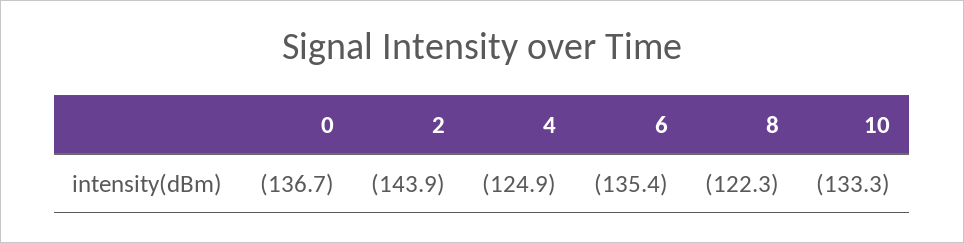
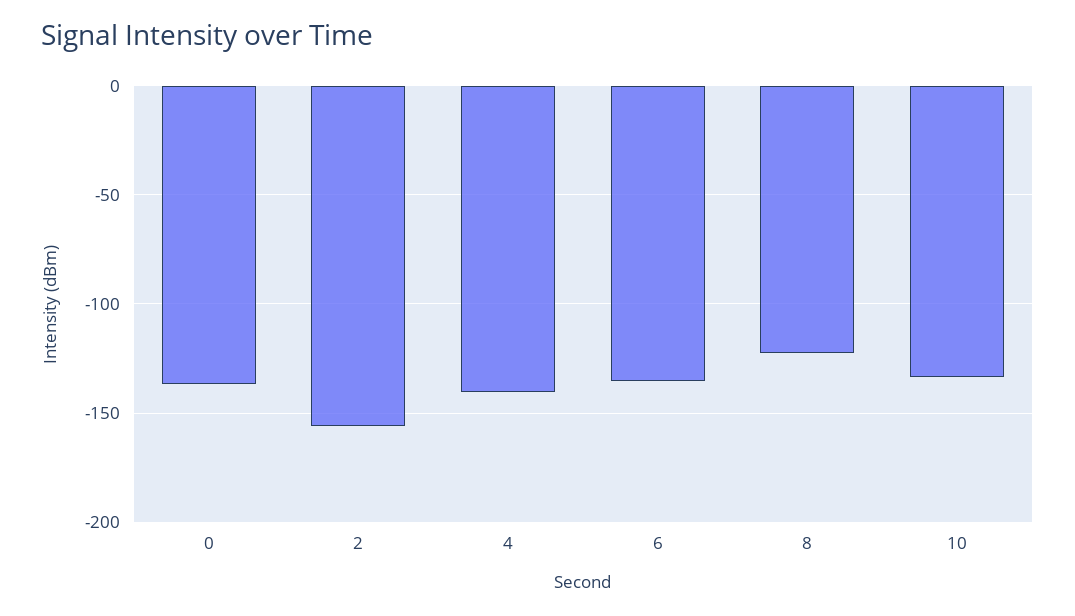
2: -143.9 -> -155
4: -124.9 -> -140

